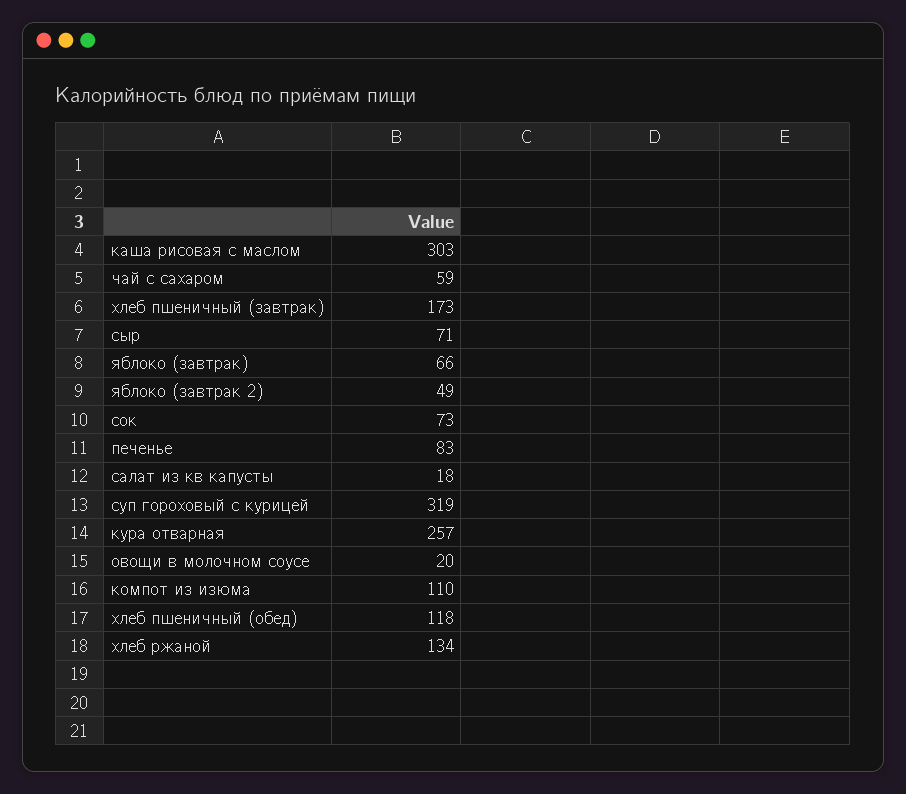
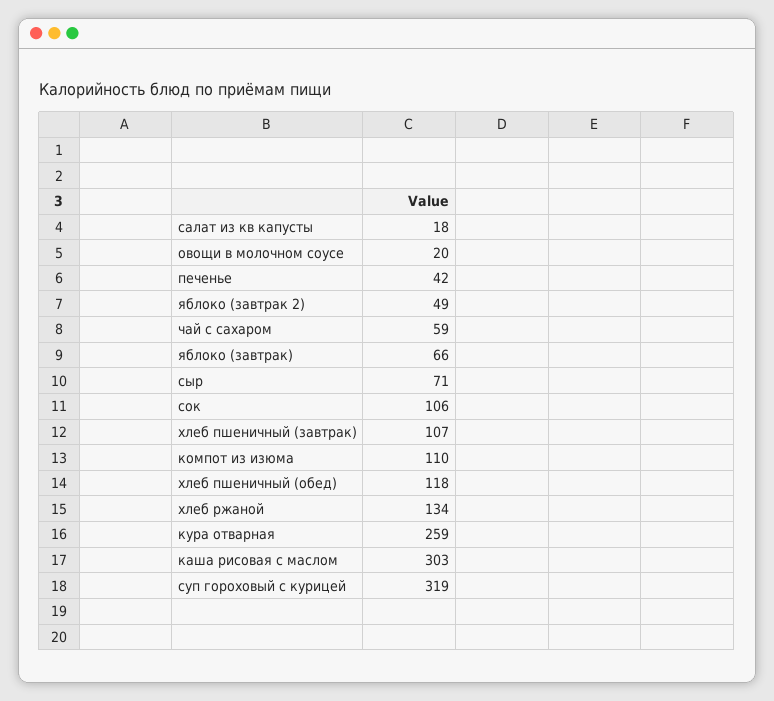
хлеб пшеничный (завтрак): 173 -> 107
сок: 73 -> 106
печенье: 83 -> 42
кура отварная: 257 -> 259

